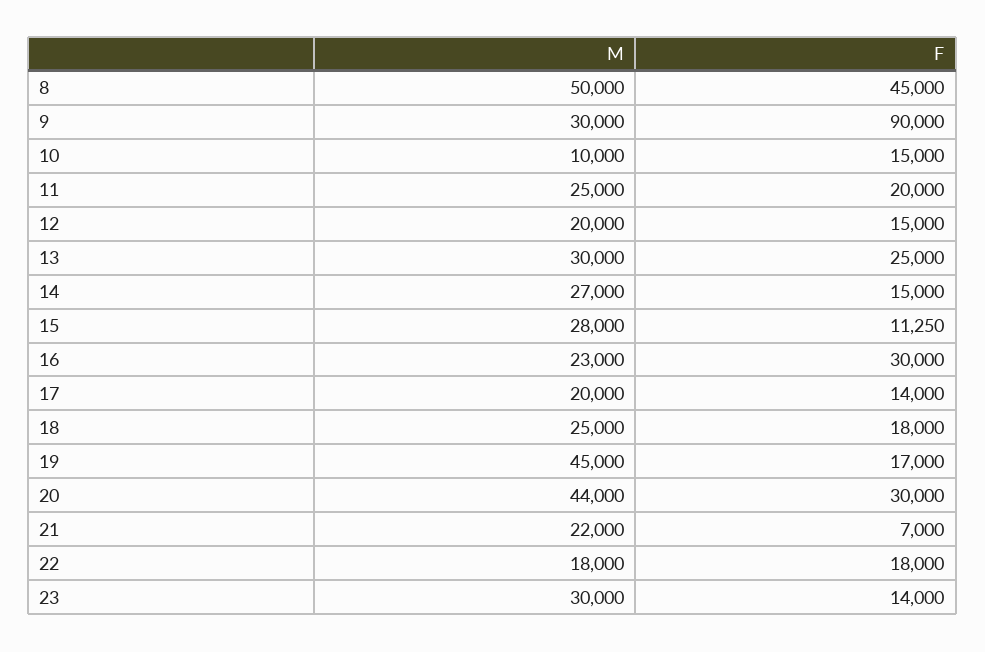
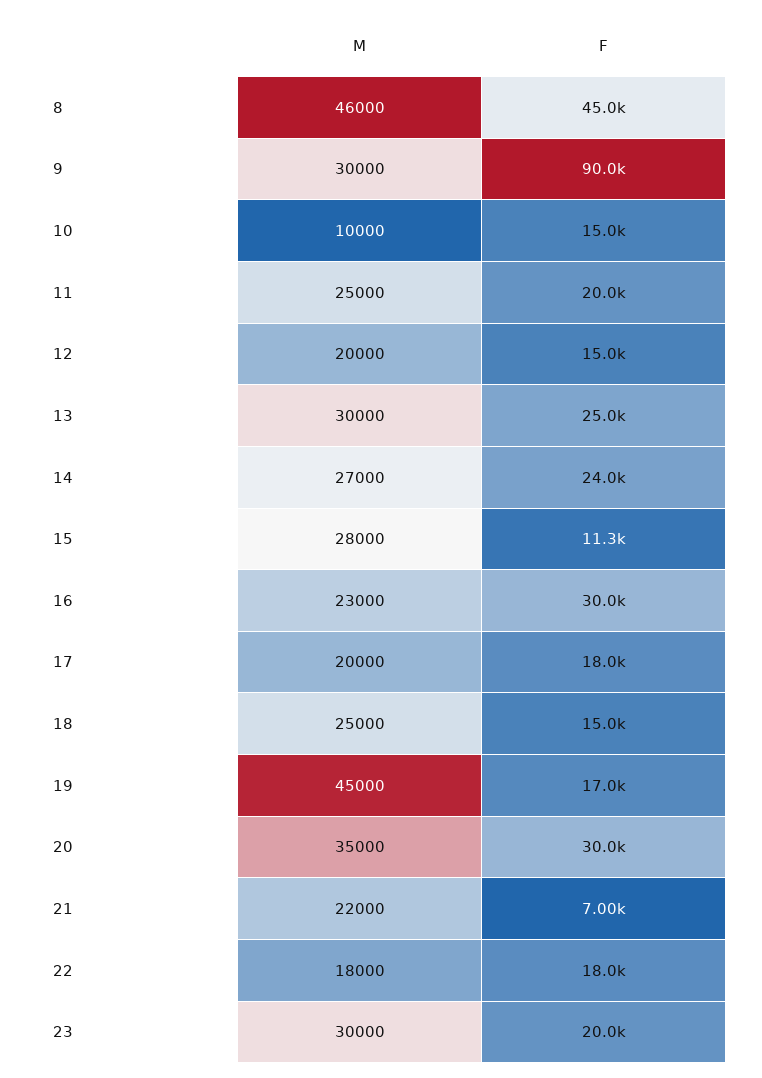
M, 8: 50000 -> 46000
F, 14: 15000 -> 24000
F, 17: 14000 -> 18000
F, 18: 18000 -> 15000
M, 20: 44000 -> 35000
F, 23: 14000 -> 20000

